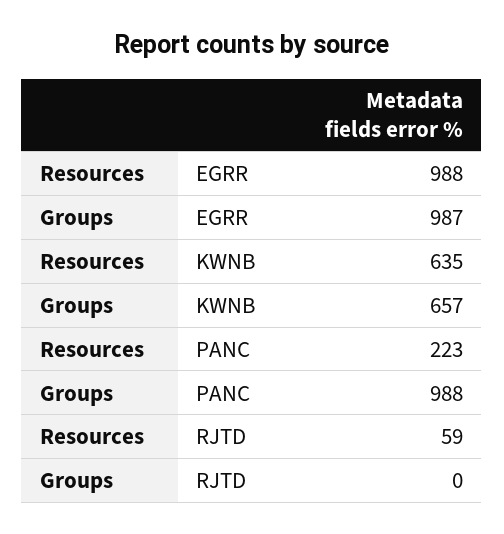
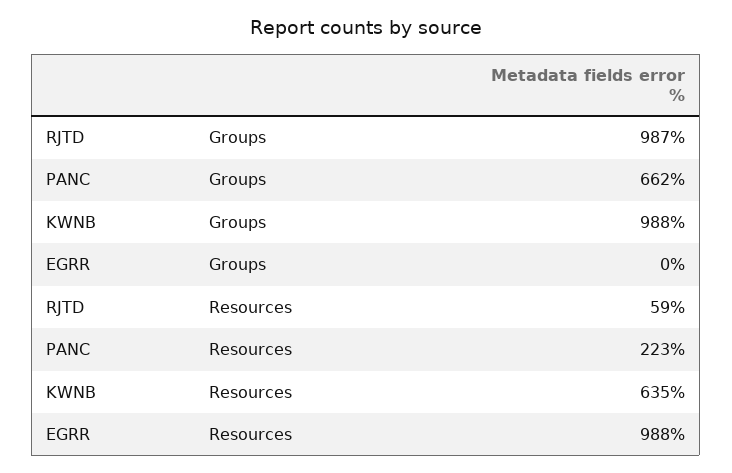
Groups, EGRR: 987 -> 0
Groups, KWNB: 657 -> 988
Groups, PANC: 988 -> 662
Groups, RJTD: 0 -> 987

